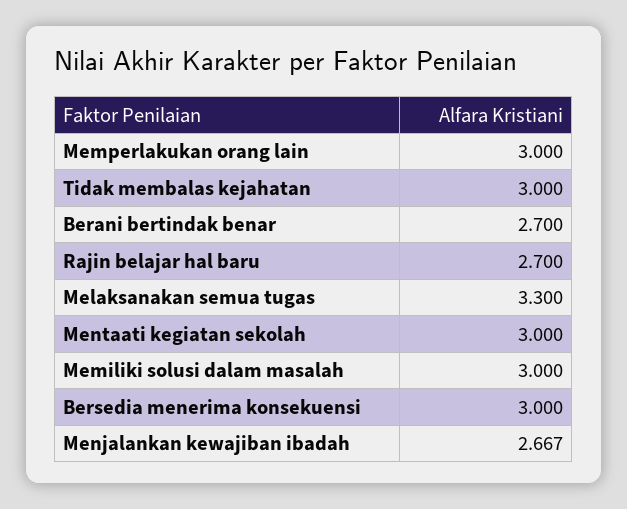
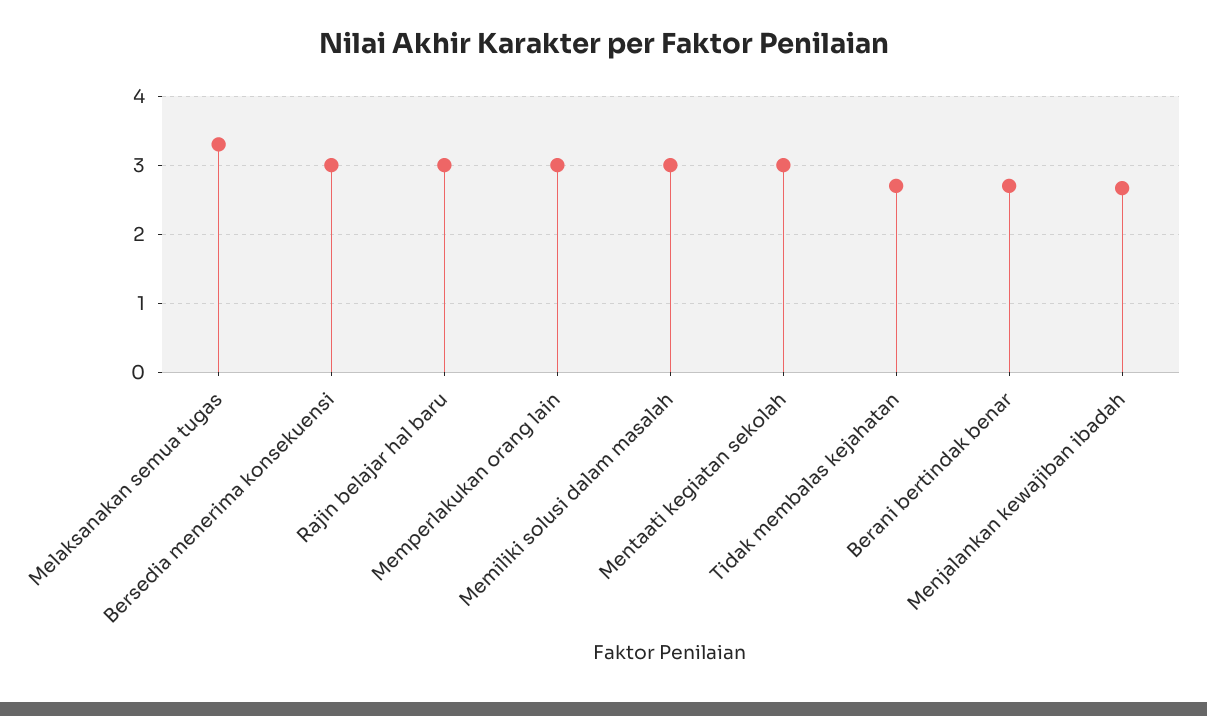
Tidak membalas kejahatan: 3 -> 2.7
Rajin belajar hal baru: 2.7 -> 3

